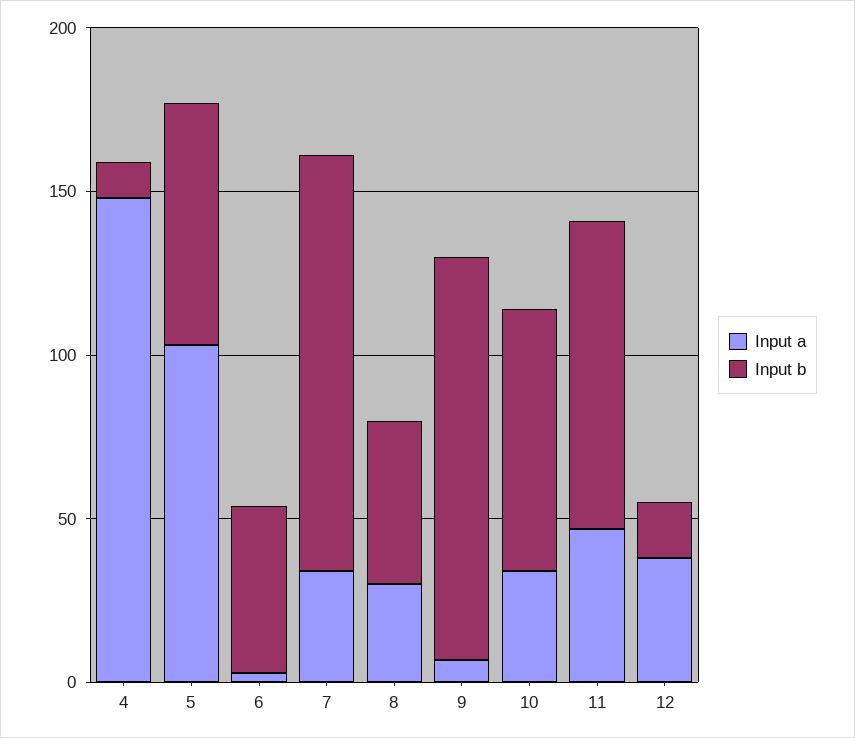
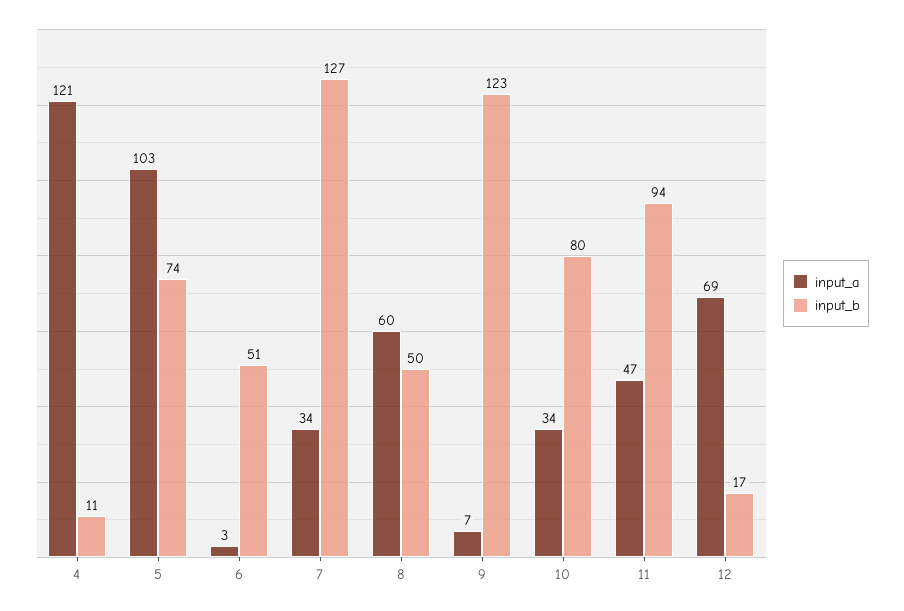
Input a, 4: 150 -> 121
Input a, 8: 30 -> 60
Input a, 12: 40 -> 69

